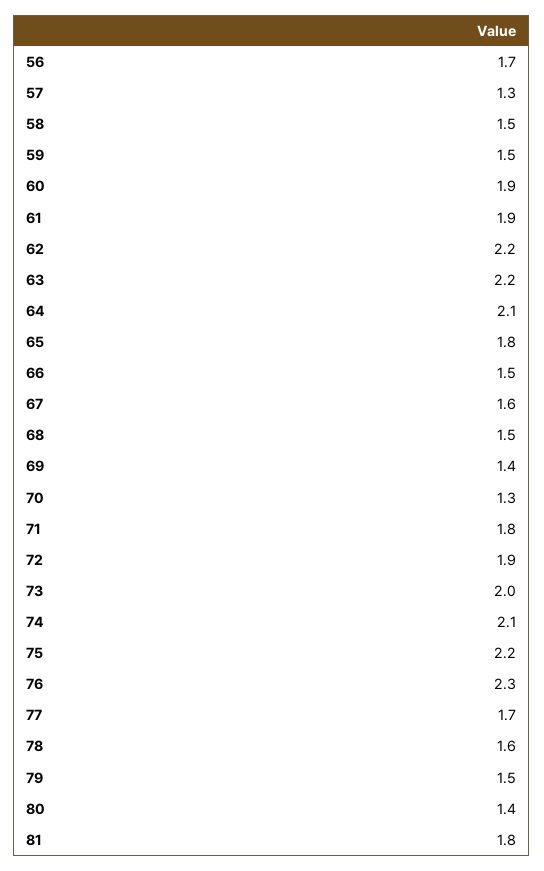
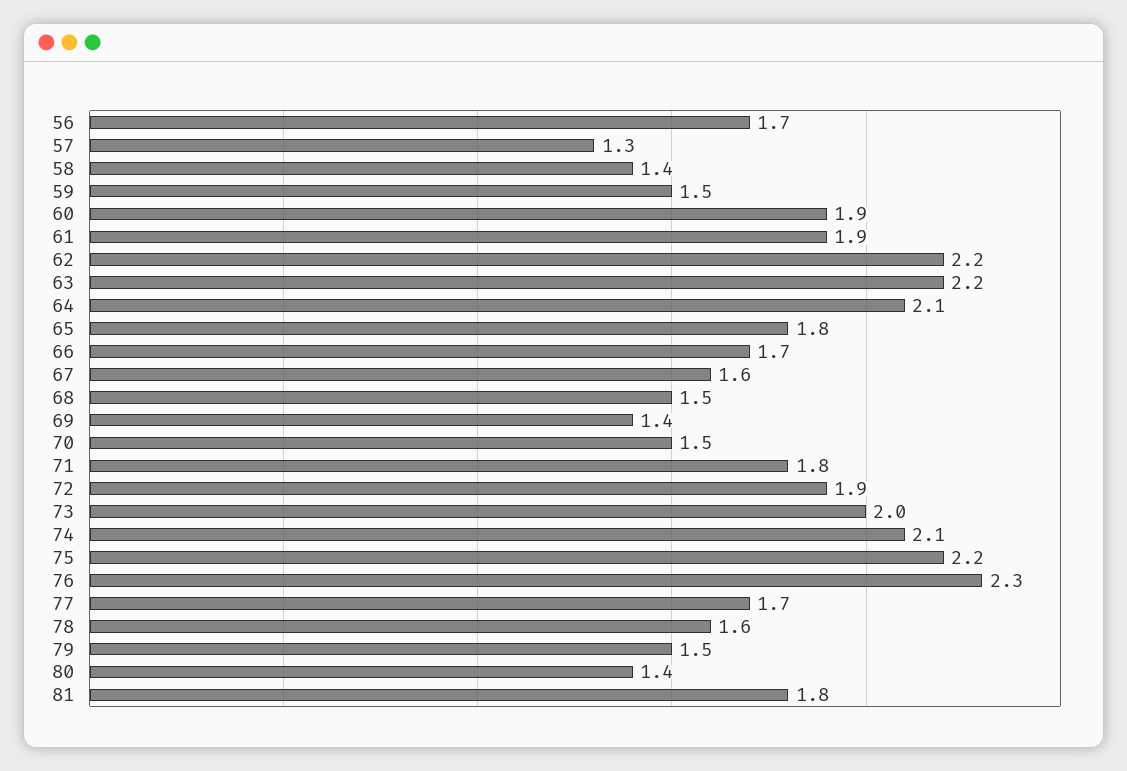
58: 1.5 -> 1.4
66: 1.5 -> 1.7
70: 1.3 -> 1.5

